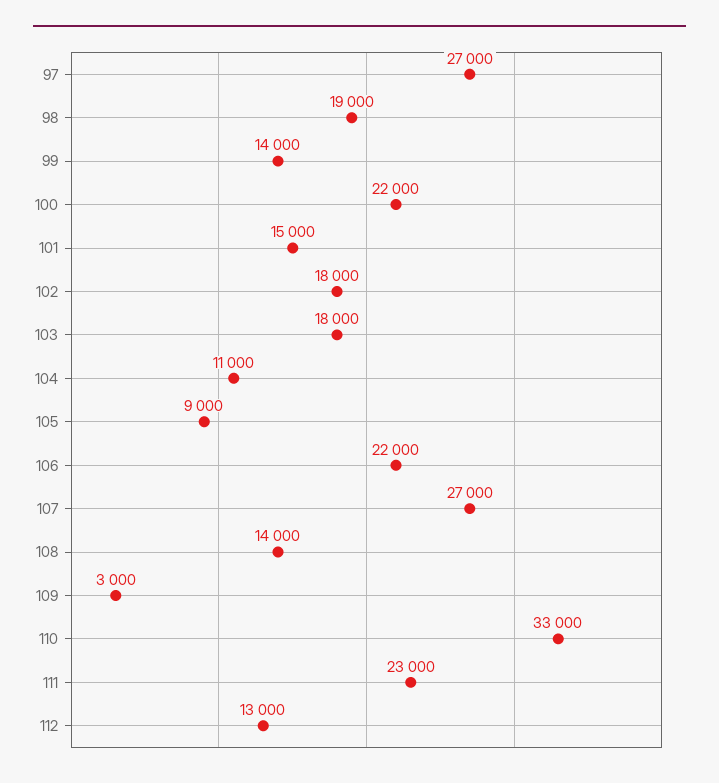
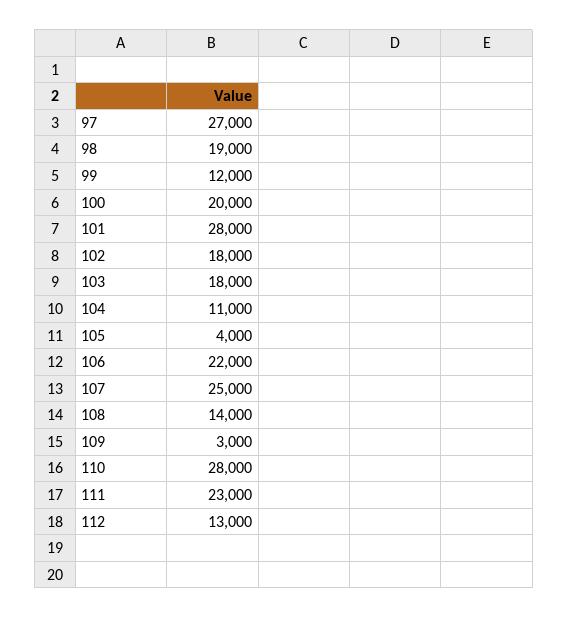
99: 14000 -> 12000
100: 22000 -> 20000
101: 15000 -> 28000
105: 9000 -> 4000
107: 27000 -> 25000
110: 33000 -> 28000

